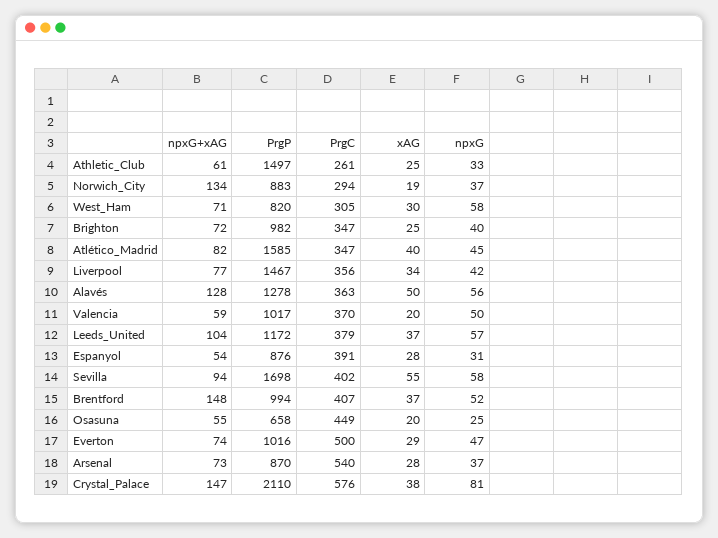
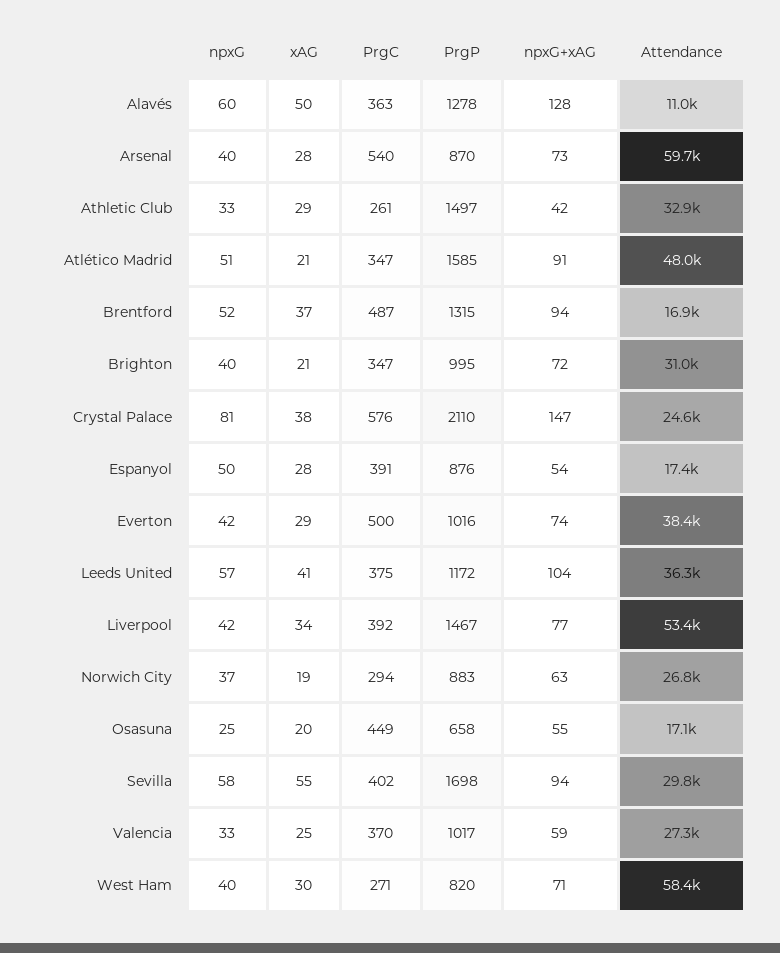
npxG+xAG, Athletic_Club: 61 -> 42
xAG, Athletic_Club: 25 -> 29
npxG+xAG, Norwich_City: 134 -> 63
PrgC, West_Ham: 305 -> 271
npxG, West_Ham: 58 -> 40
PrgP, Brighton: 982 -> 995
xAG, Brighton: 25 -> 21
npxG+xAG, Atlético_Madrid: 82 -> 91
xAG, Atlético_Madrid: 40 -> 21
npxG, Atlético_Madrid: 45 -> 51
PrgC, Liverpool: 356 -> 392
npxG, Alavés: 56 -> 60
xAG, Valencia: 20 -> 25
npxG, Valencia: 50 -> 33
PrgC, Leeds_United: 379 -> 375
xAG, Leeds_United: 37 -> 41
npxG, Espanyol: 31 -> 50
npxG+xAG, Brentford: 148 -> 94
PrgP, Brentford: 994 -> 1315
PrgC, Brentford: 407 -> 487
npxG, Everton: 47 -> 42
npxG, Arsenal: 37 -> 40
Attendance, Alavés: none -> 11000
Attendance, Arsenal: none -> 59700
Attendance, Athletic_Club: none -> 32900
Attendance, Atlético_Madrid: none -> 48000
Attendance, Brentford: none -> 16900
Attendance, Brighton: none -> 31000
Attendance, Crystal_Palace: none -> 24600
Attendance, Espanyol: none -> 17400
Attendance, Everton: none -> 38400
Attendance, Leeds_United: none -> 36300
Attendance, Liverpool: none -> 53400
Attendance, Norwich_City: none -> 26800
Attendance, Osasuna: none -> 17100
Attendance, Sevilla: none -> 29800
Attendance, Valencia: none -> 27300
Attendance, West_Ham: none -> 58400

